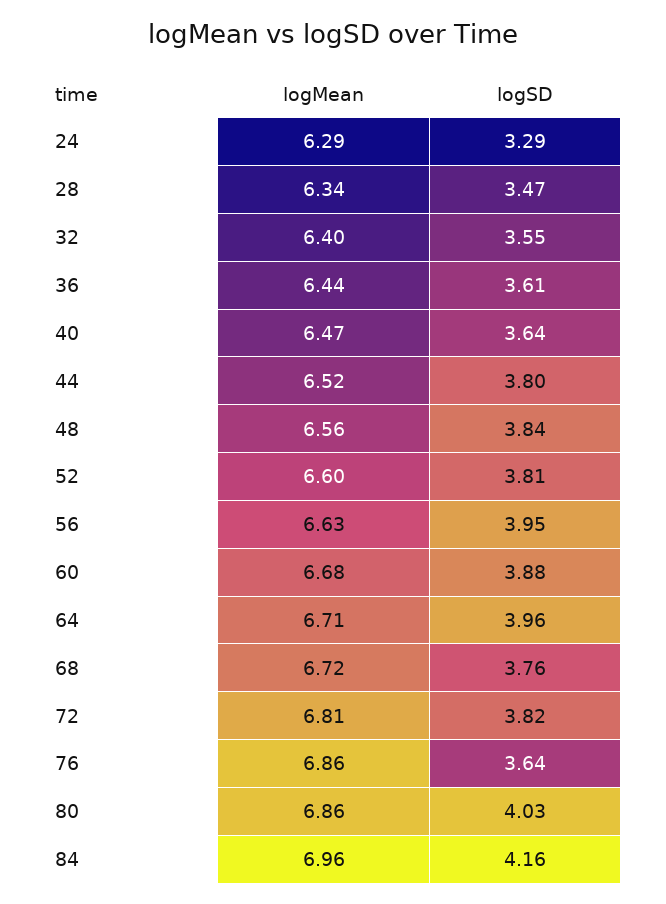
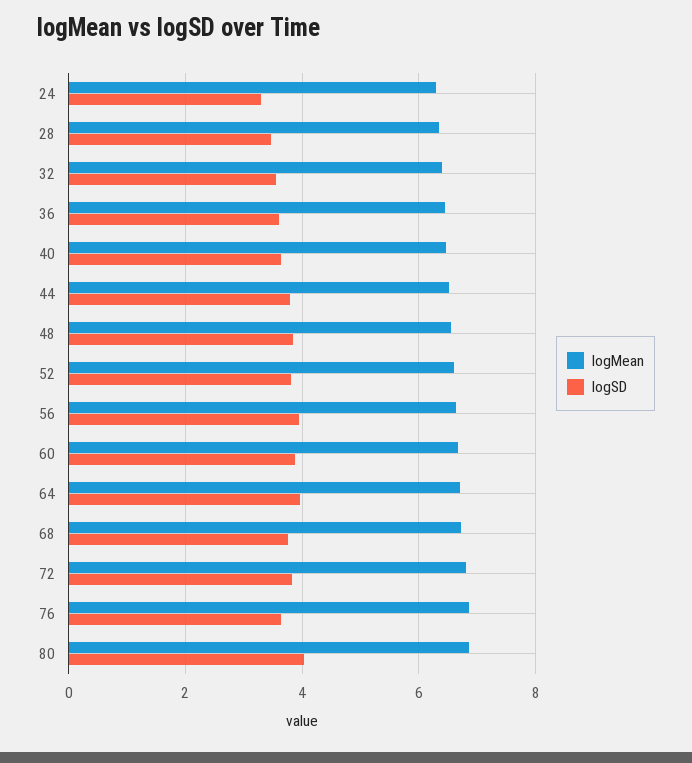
logMean, 84: 6.96 -> none
logSD, 84: 4.16 -> none

